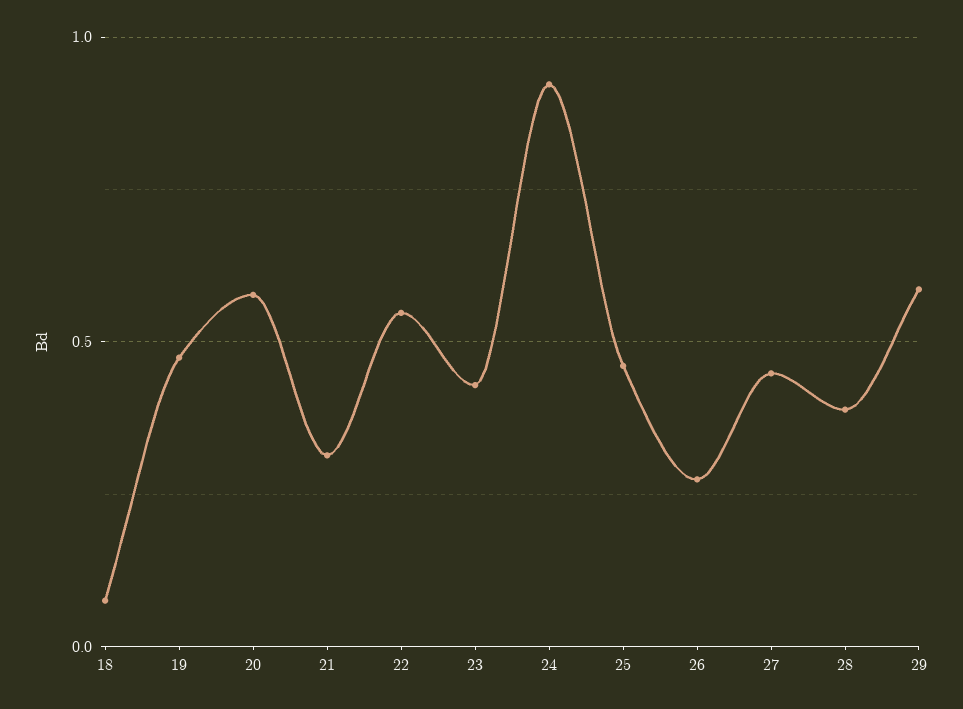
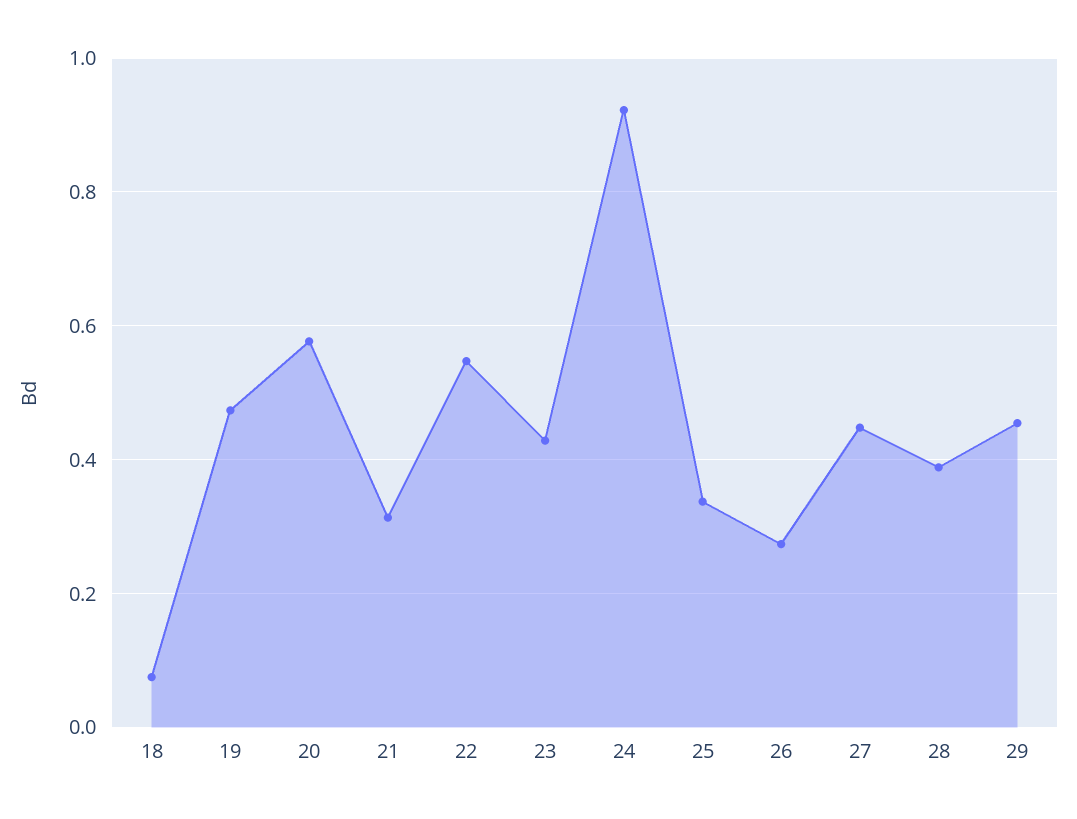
25: 0.45 -> 0.34
29: 0.6 -> 0.46

